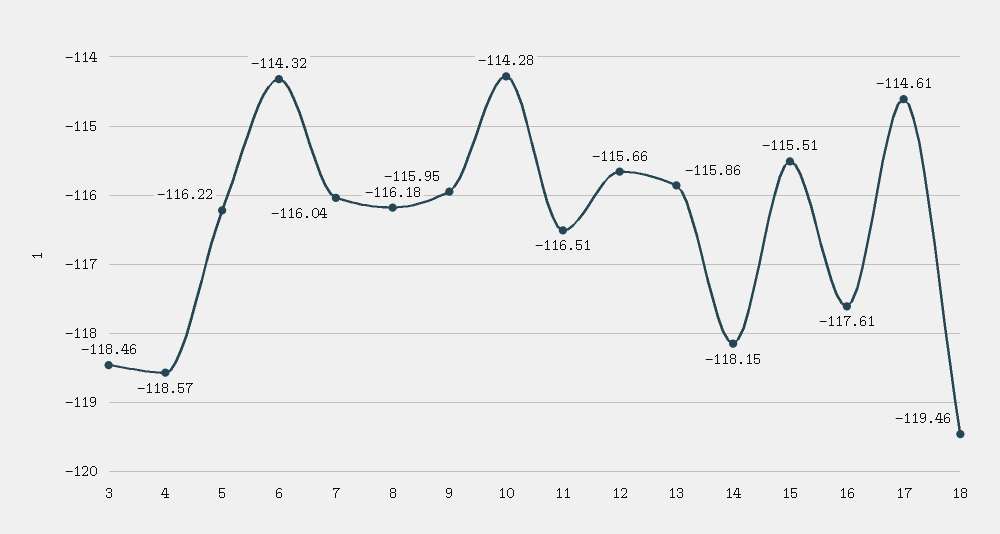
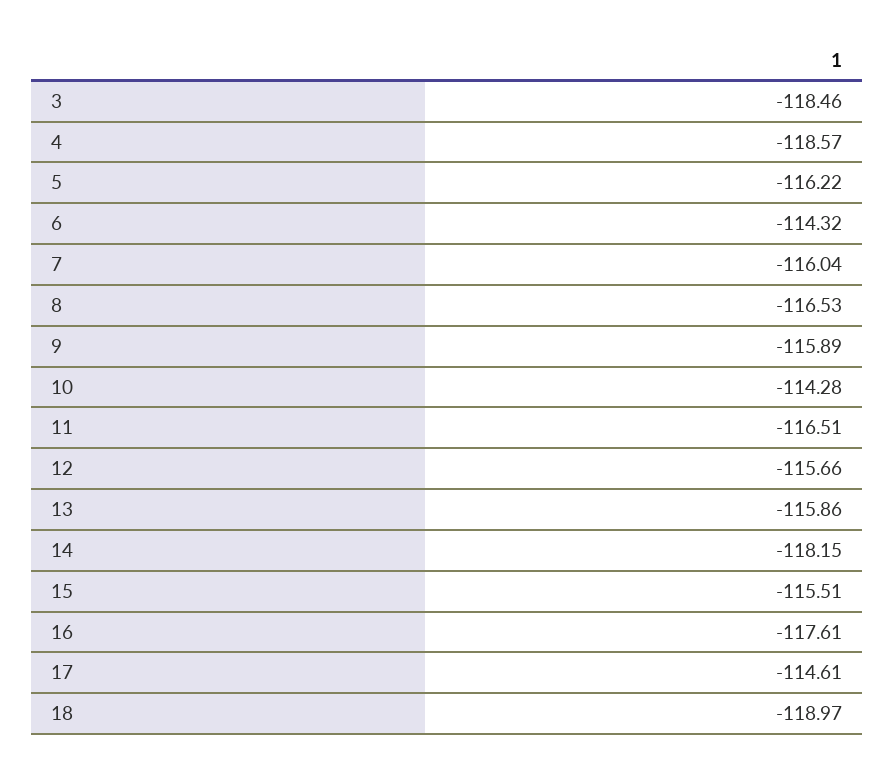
8: -116.18 -> -116.53
9: -115.95 -> -115.89
18: -119.46 -> -118.97

